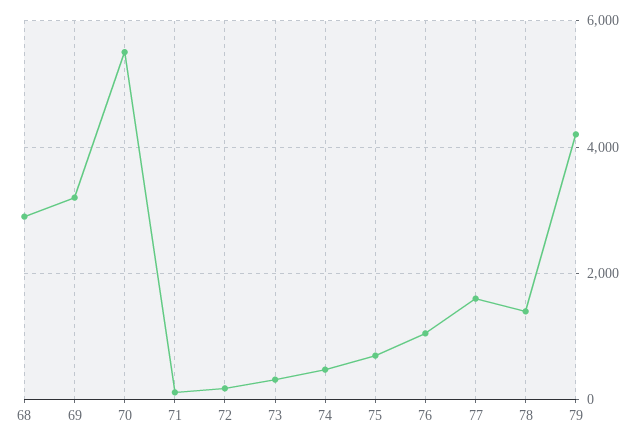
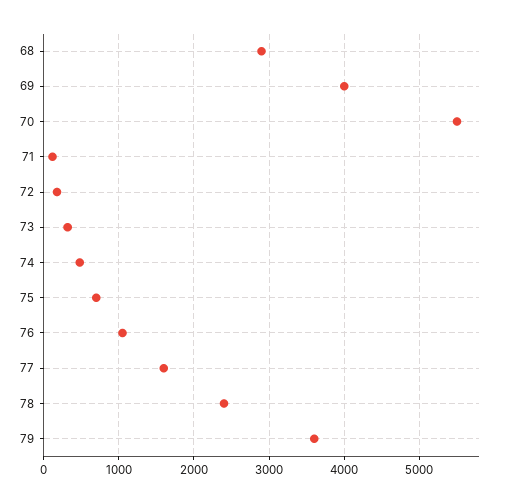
69: 3200 -> 4000
78: 1400 -> 2400
79: 4200 -> 3600

